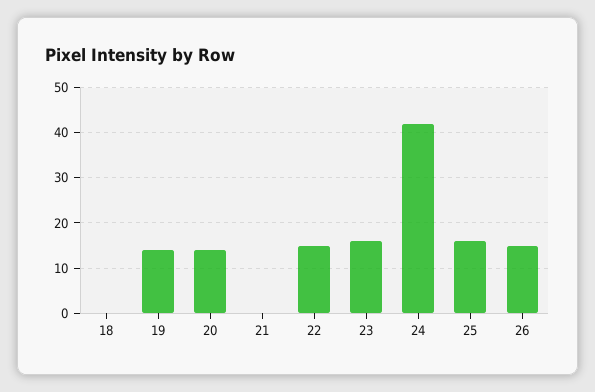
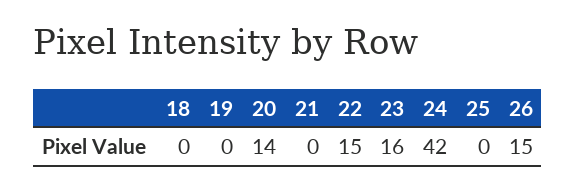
19: 15 -> 0
25: 15 -> 0

